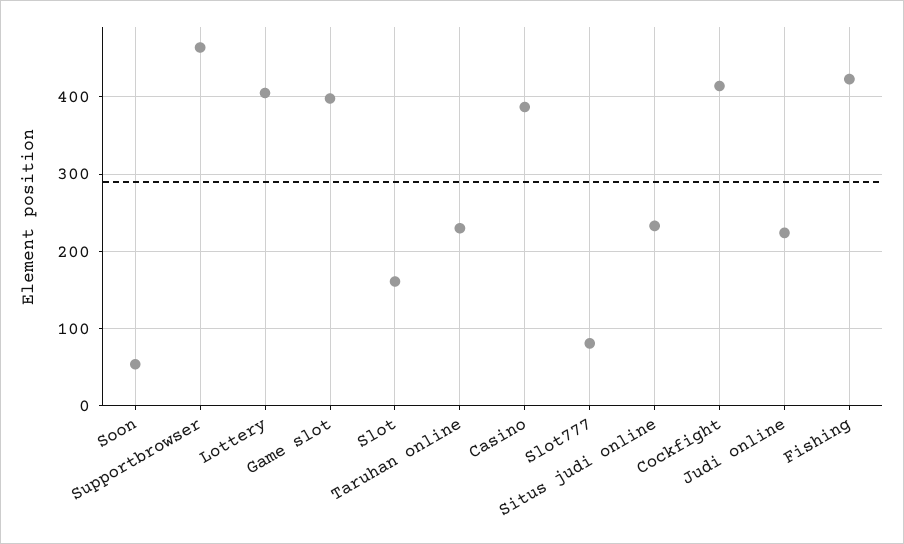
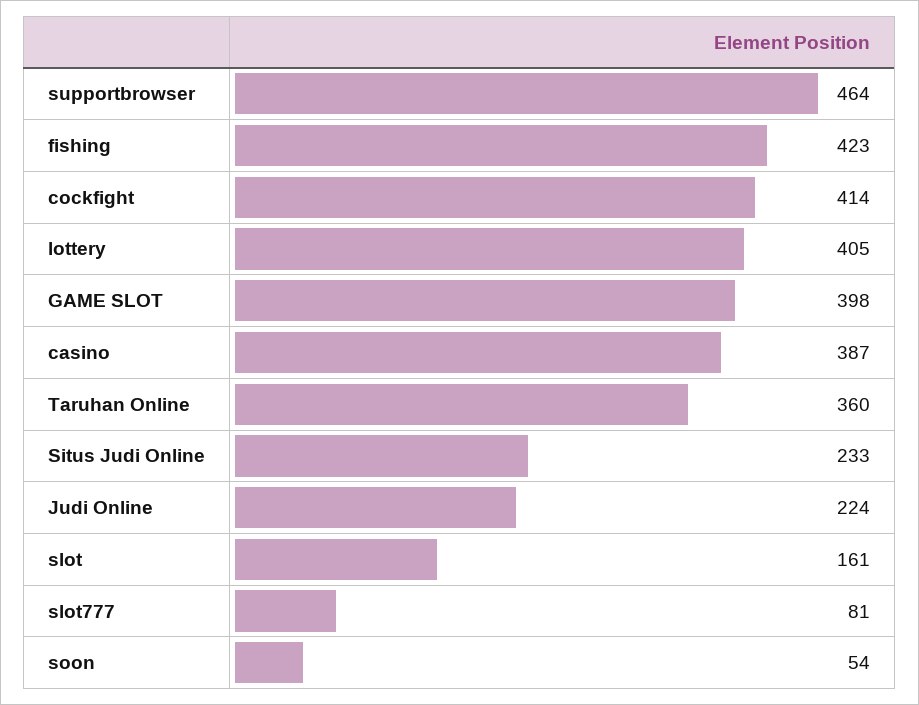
Taruhan online: 230 -> 360

